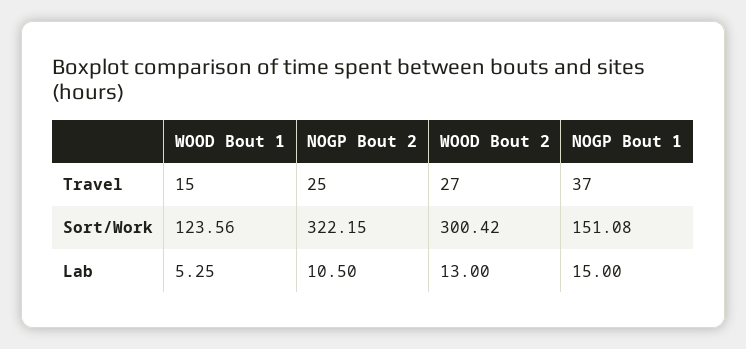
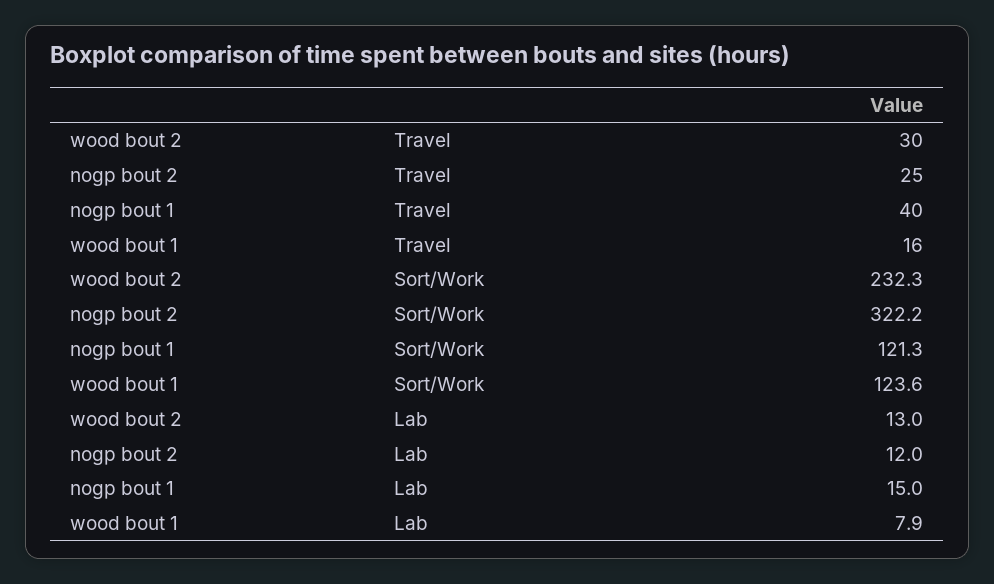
WOOD Bout 1, Travel: 15 -> 16
WOOD Bout 2, Travel: 27 -> 30
NOGP Bout 1, Travel: 37 -> 40
WOOD Bout 2, Sort/Work: 300.42 -> 232.3
NOGP Bout 1, Sort/Work: 151.08 -> 121.3
WOOD Bout 1, Lab: 5.25 -> 7.9
NOGP Bout 2, Lab: 10.5 -> 12

